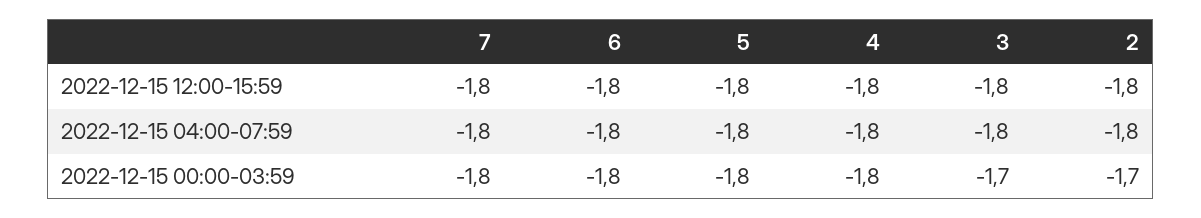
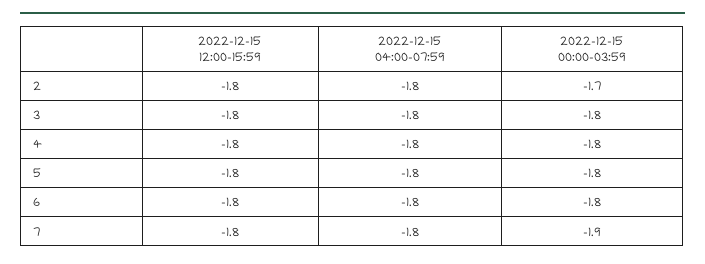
7, 2022-12-15 00:00-03:59: -1.8 -> -1.9
3, 2022-12-15 00:00-03:59: -1.7 -> -1.8

